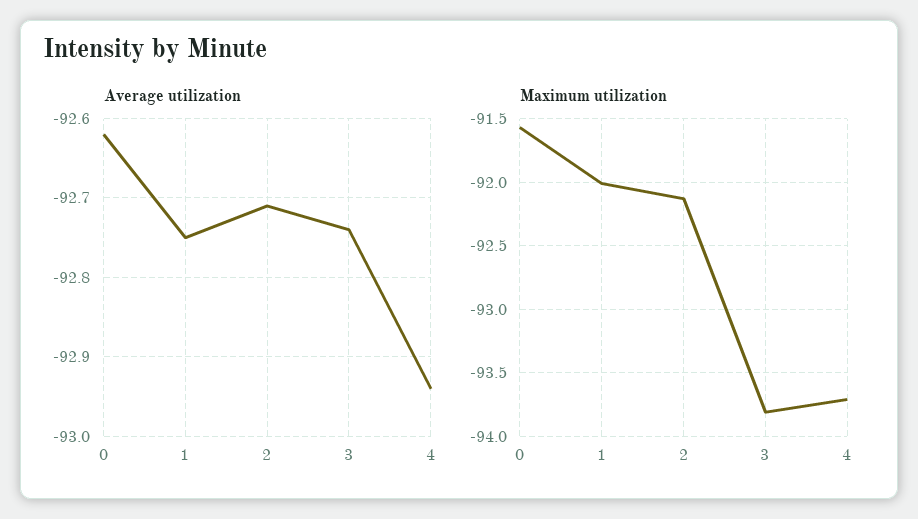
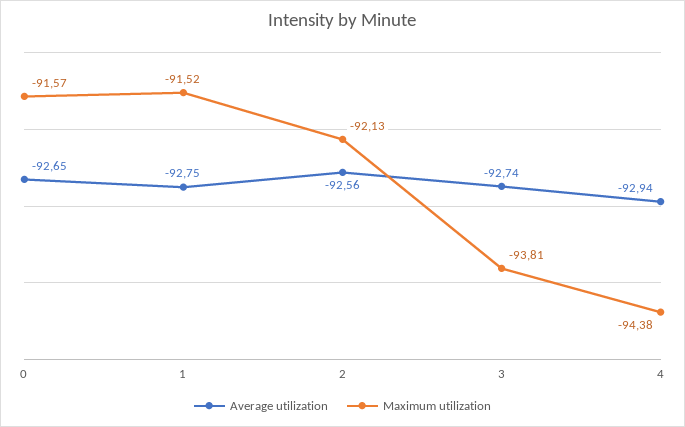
Average utilization, 0: -92.62 -> -92.65
Average utilization, 2: -92.71 -> -92.56
Maximum utilization, 1: -92 -> -91.52
Maximum utilization, 4: -93.7 -> -94.38

